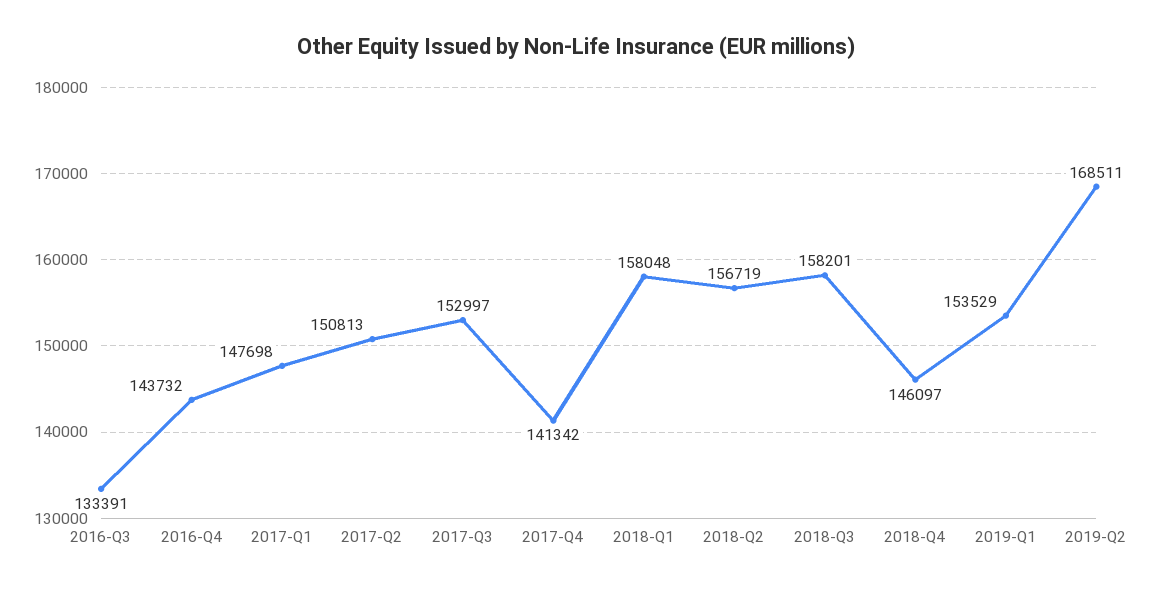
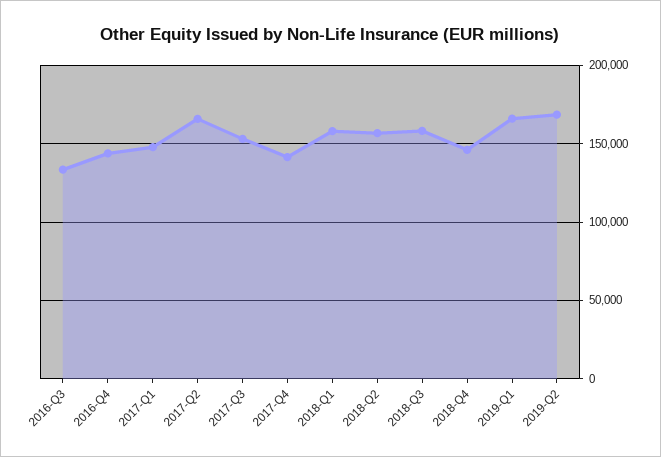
2017-Q2: 150813 -> 165000
2019-Q1: 153529 -> 165000

